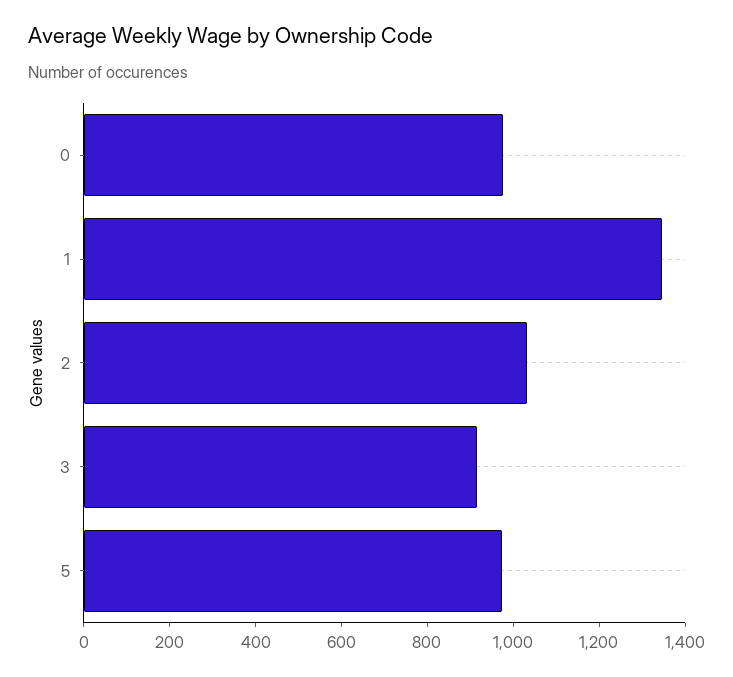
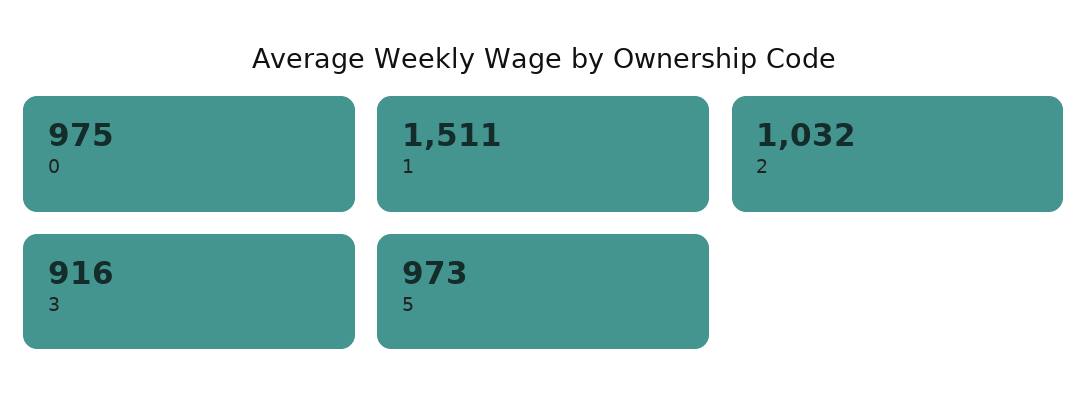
1: 1350 -> 1511

